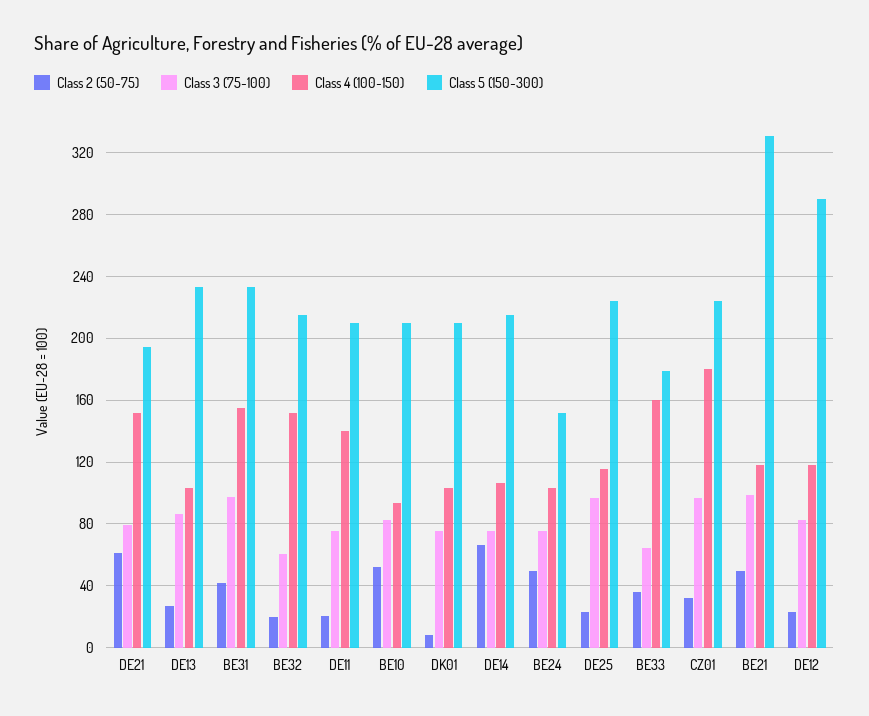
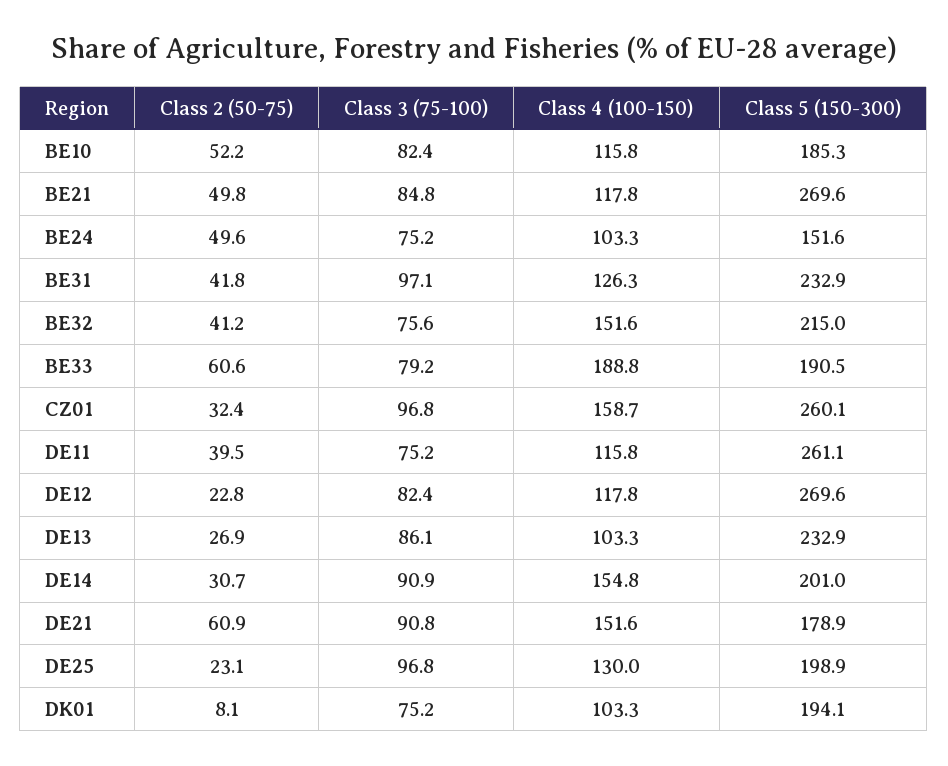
Class 3 (75-100), DE21: 80 -> 90.8
Class 5 (150-300), DE21: 195 -> 178.9
Class 4 (100-150), BE31: 155 -> 126.3
Class 2 (50-75), BE32: 20 -> 41.2
Class 3 (75-100), BE32: 60 -> 75.6
Class 2 (50-75), DE11: 20 -> 39.5
Class 4 (100-150), DE11: 140 -> 115.8
Class 5 (150-300), DE11: 210 -> 261.1
Class 4 (100-150), BE10: 95 -> 115.8
Class 5 (150-300), BE10: 210 -> 185.3
Class 5 (150-300), DK01: 210 -> 194.1
Class 2 (50-75), DE14: 65 -> 30.7
Class 3 (75-100), DE14: 75 -> 90.9
Class 4 (100-150), DE14: 105 -> 154.8
Class 5 (150-300), DE14: 215 -> 201
Class 4 (100-150), DE25: 115 -> 130
Class 5 (150-300), DE25: 225 -> 198.9
Class 2 (50-75), BE33: 35 -> 60.6
Class 3 (75-100), BE33: 65 -> 79.2
Class 4 (100-150), BE33: 160 -> 188.8
Class 5 (150-300), BE33: 180 -> 190.5
Class 4 (100-150), CZ01: 180 -> 158.7
Class 5 (150-300), CZ01: 225 -> 260.1
Class 3 (75-100), BE21: 100 -> 84.8
Class 5 (150-300), BE21: 330 -> 269.6
Class 5 (150-300), DE12: 290 -> 269.6

